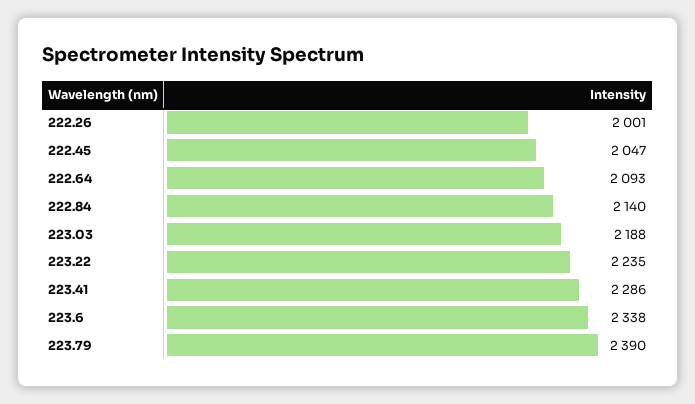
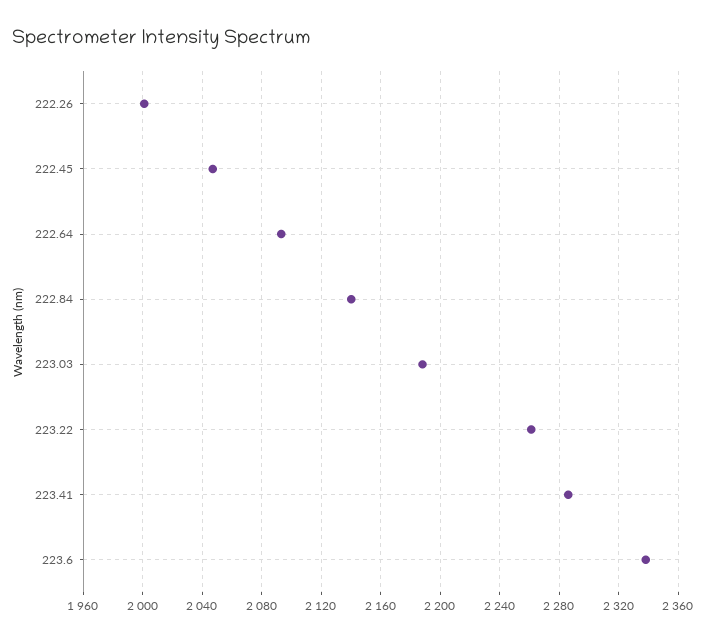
223.22: 2235 -> 2260
223.79: 2390 -> none

